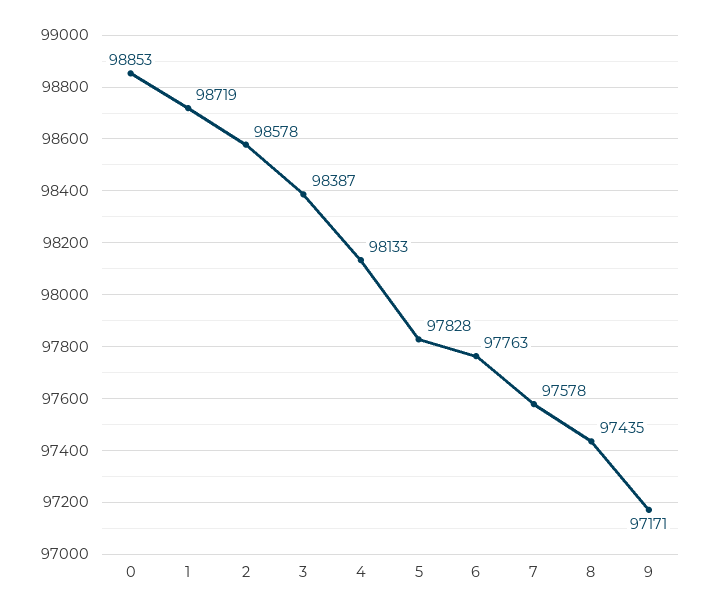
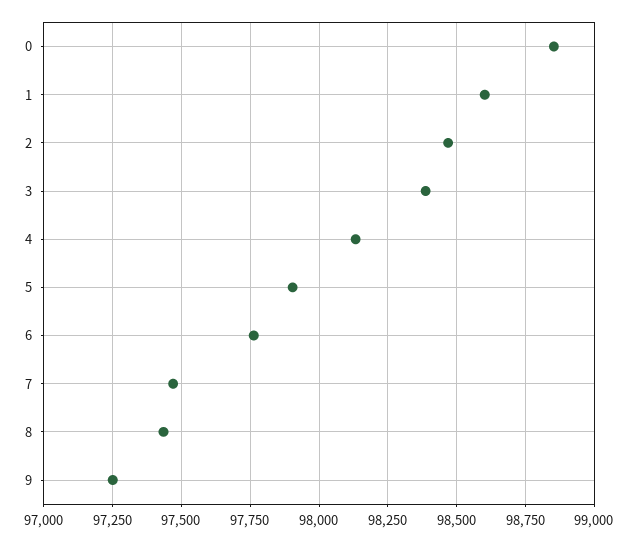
1: 98719 -> 98600
2: 98578 -> 98475
5: 97828 -> 97900
7: 97578 -> 97475
9: 97171 -> 97250

